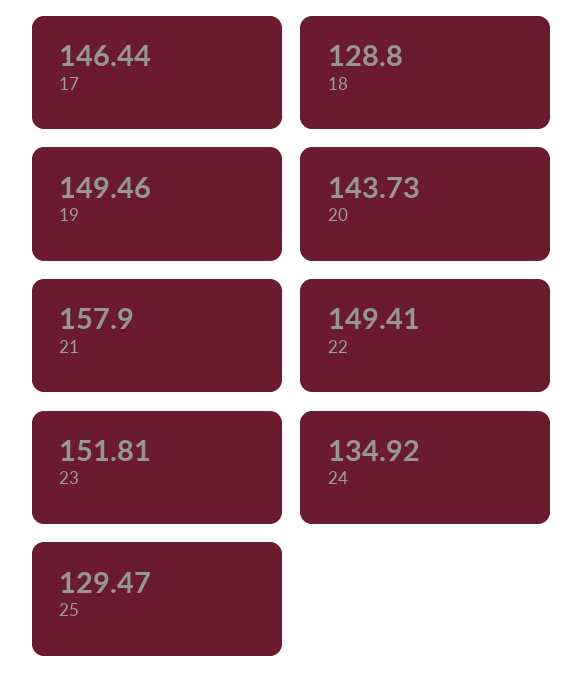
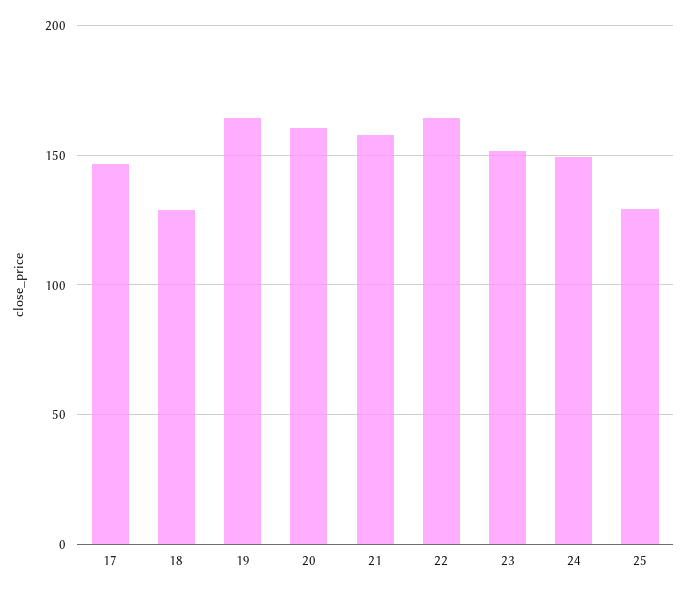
19: 149.46 -> 165
20: 143.73 -> 160
22: 149.41 -> 165
24: 134.92 -> 150

